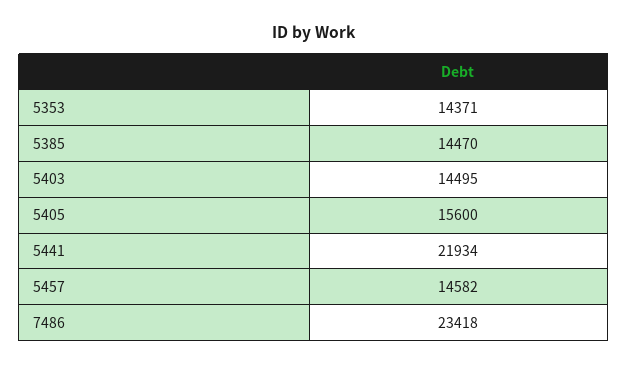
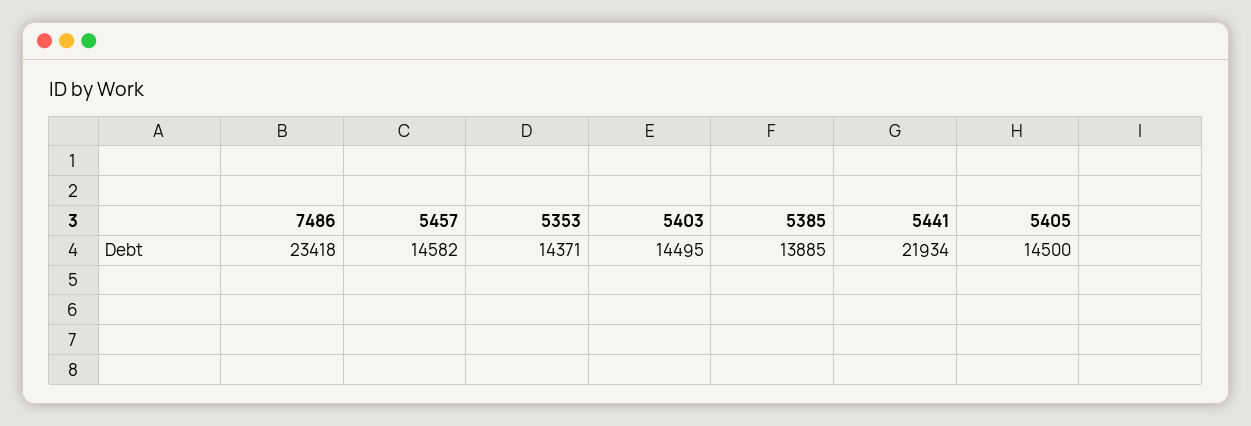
5385: 14470 -> 13885
5405: 15600 -> 14500

